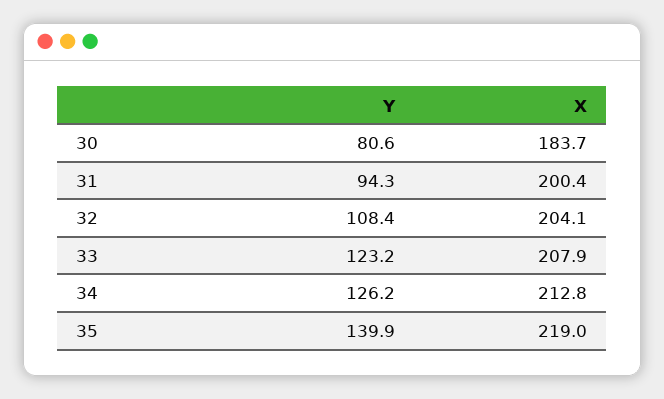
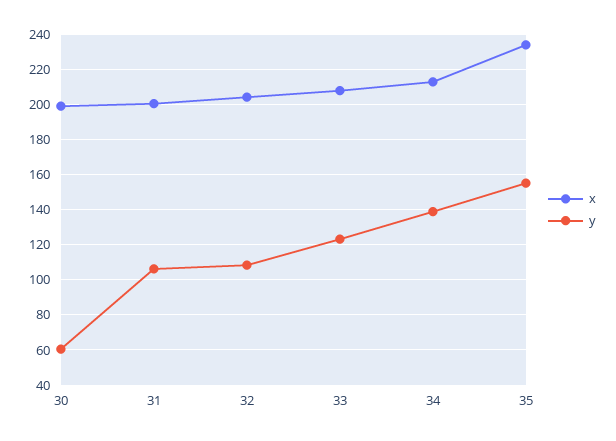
Y, 30: 80.6 -> 60
X, 30: 183.7 -> 200
Y, 31: 94.3 -> 105
Y, 34: 126.2 -> 140
Y, 35: 139.9 -> 155
X, 35: 219 -> 235

